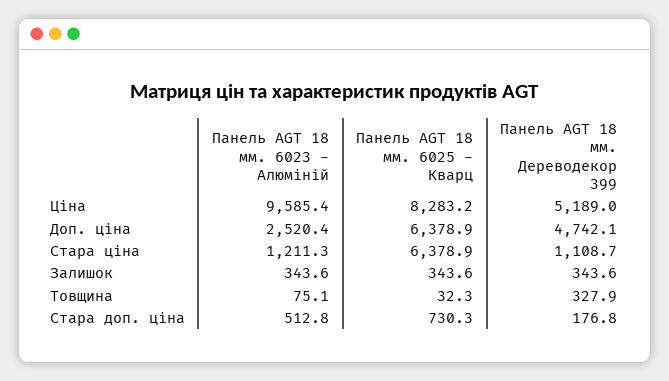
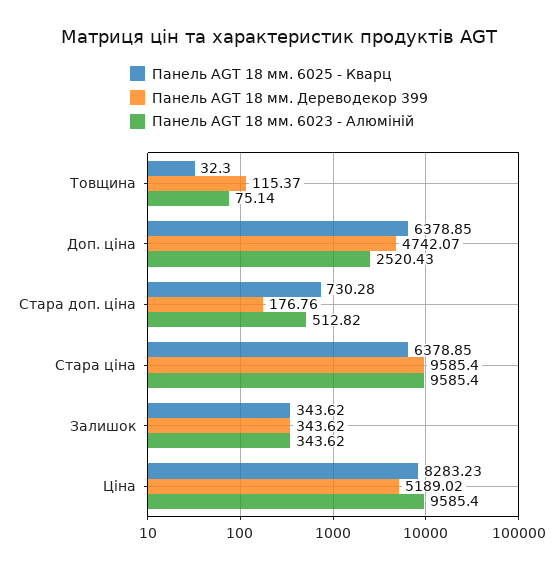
Панель AGT 18 мм. 6023 - Алюміній, Стара ціна: 1211.3 -> 9585.4
Панель AGT 18 мм. Дереводекор 399, Стара ціна: 1108.7 -> 9585.4
Панель AGT 18 мм. Дереводекор 399, Товщина: 327.9 -> 115.37

